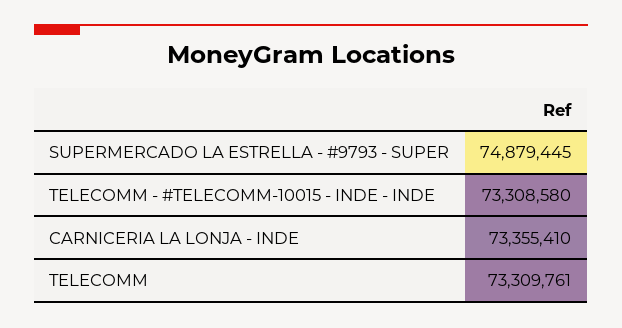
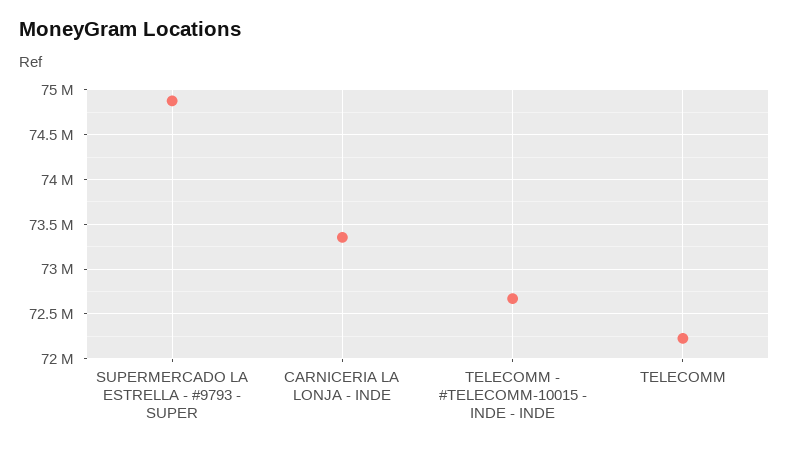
TELECOMM - #TELECOMM-10015 - INDE - INDE: 73308580 -> 72700000
TELECOMM: 73309761 -> 72200000

